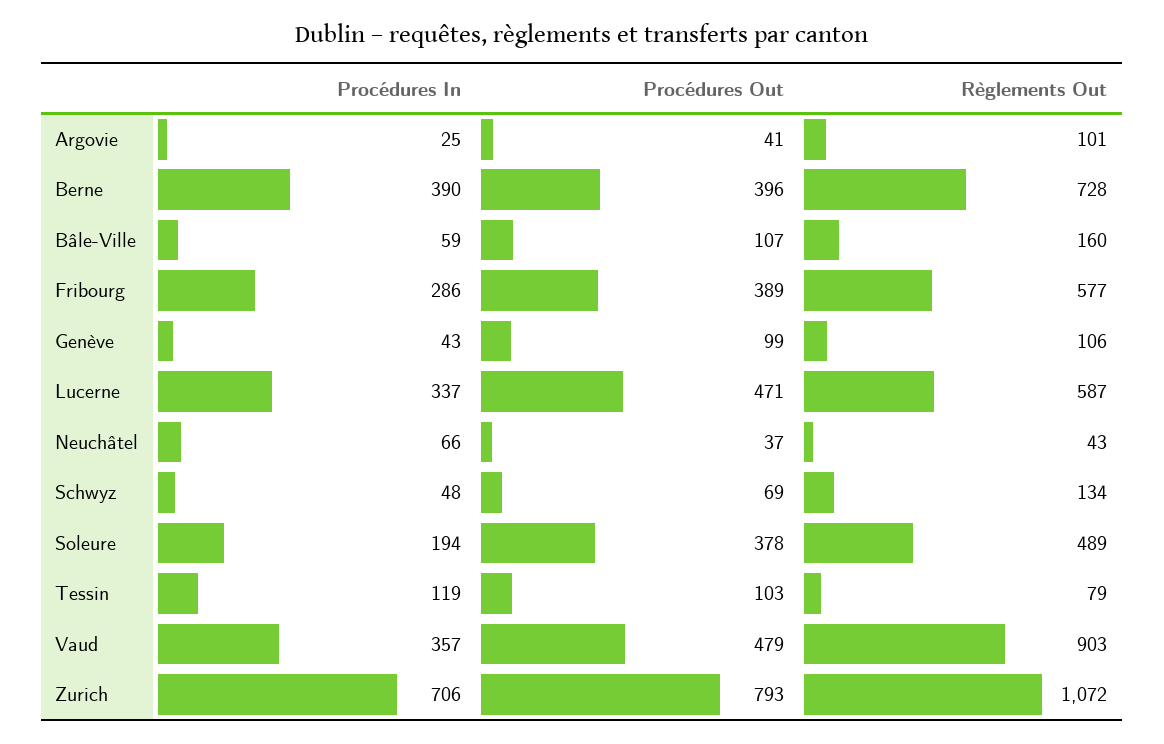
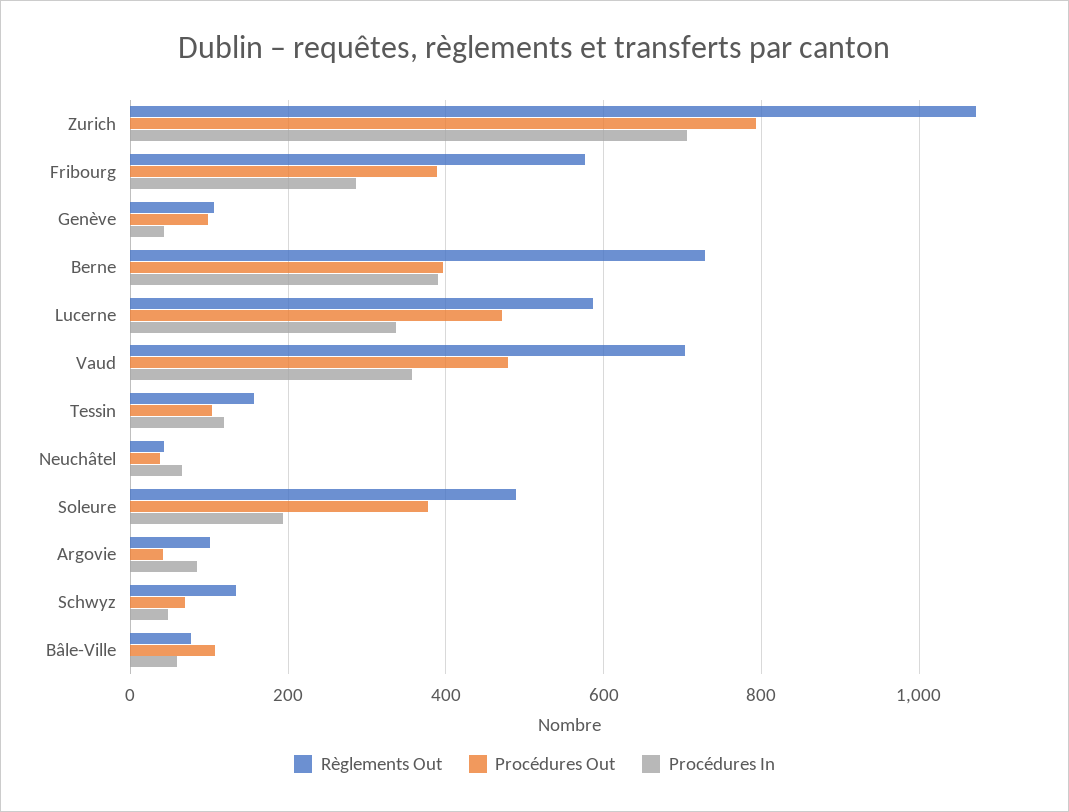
Procédures In, Argovie: 25 -> 80
Règlements Out, Bâle-Ville: 160 -> 80
Règlements Out, Tessin: 79 -> 160
Règlements Out, Vaud: 903 -> 700

